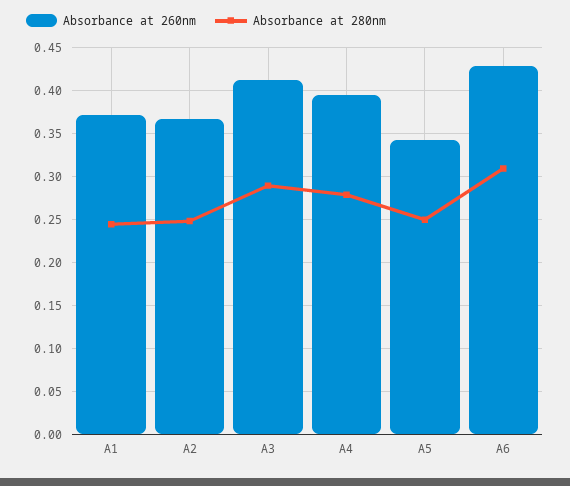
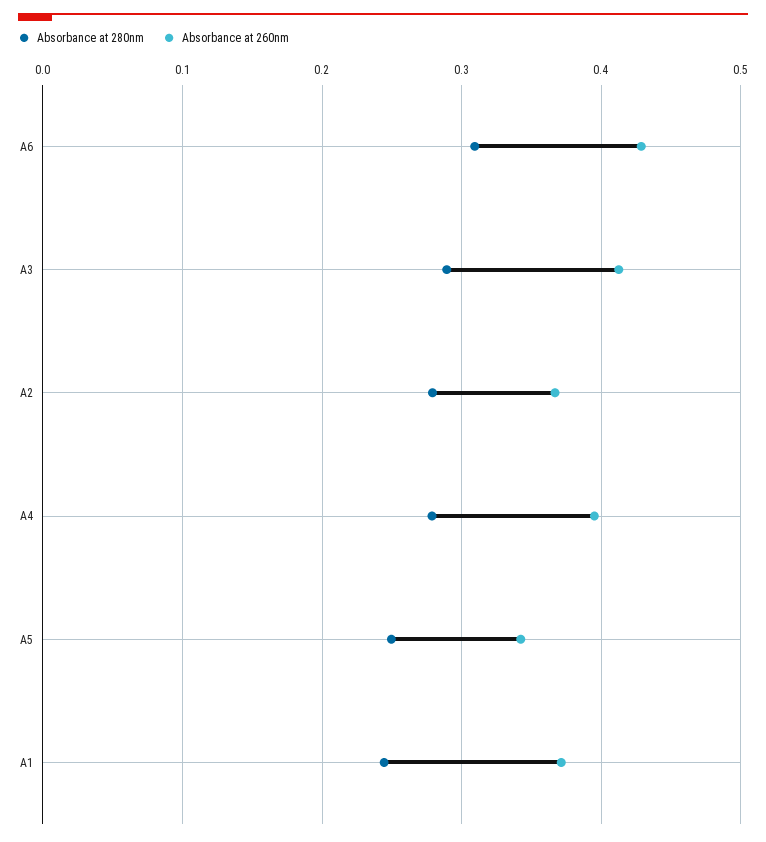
Absorbance at 280nm, A2: 0.25 -> 0.28

